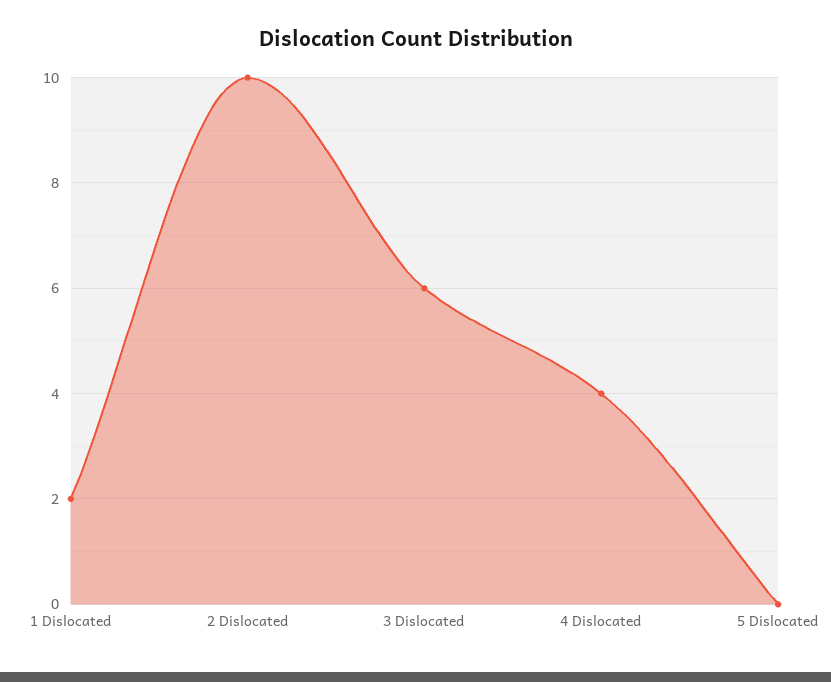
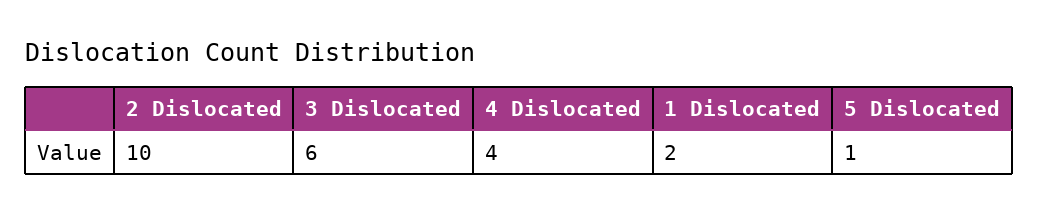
5 Dislocated: 0 -> 1

